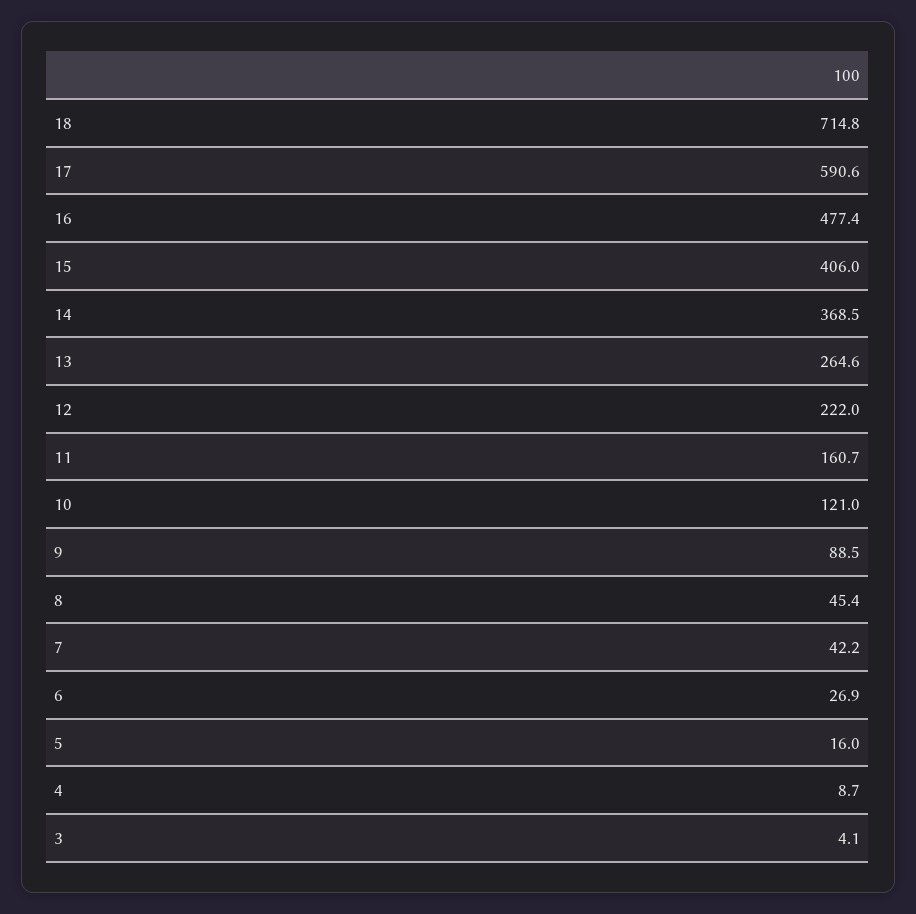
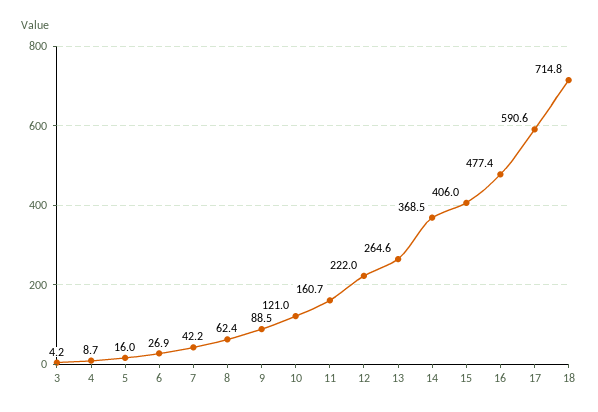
8: 45.4 -> 62.4
3: 4.1 -> 4.2

